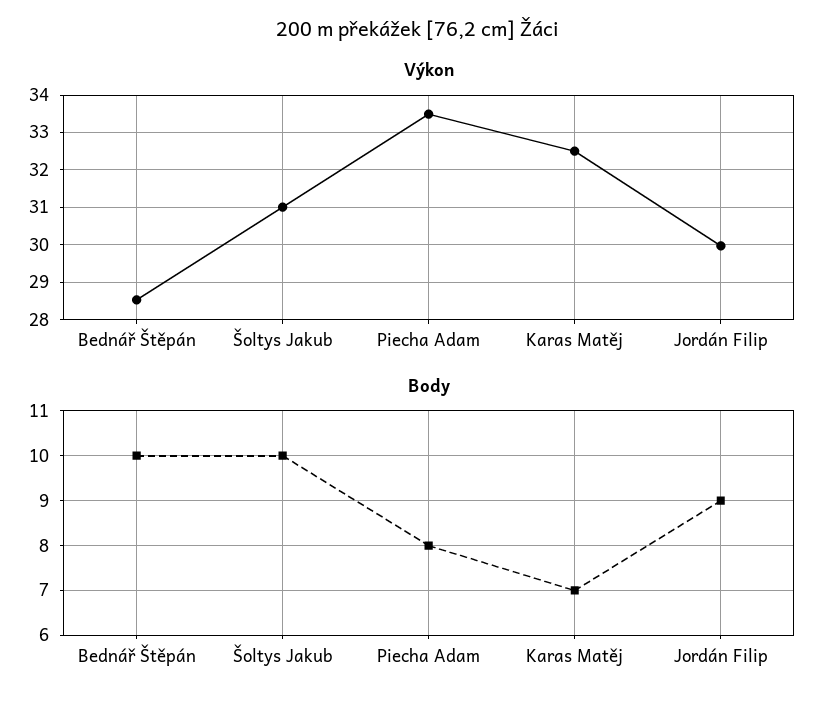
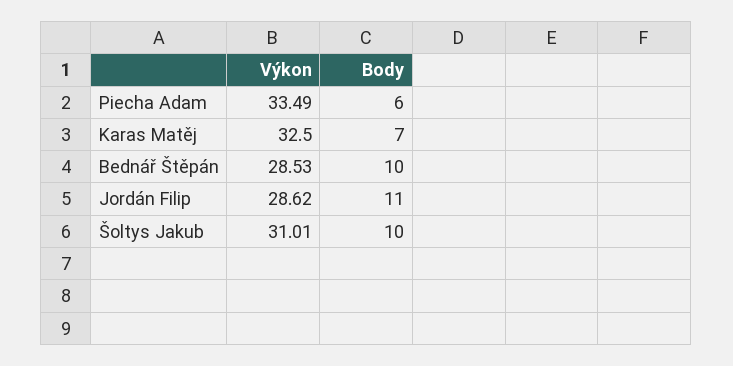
Výkon, Jordán Filip: 30 -> 28.62
Body, Piecha Adam: 8 -> 6
Body, Jordán Filip: 9 -> 11

